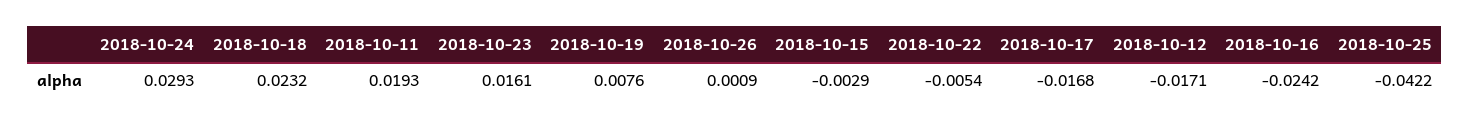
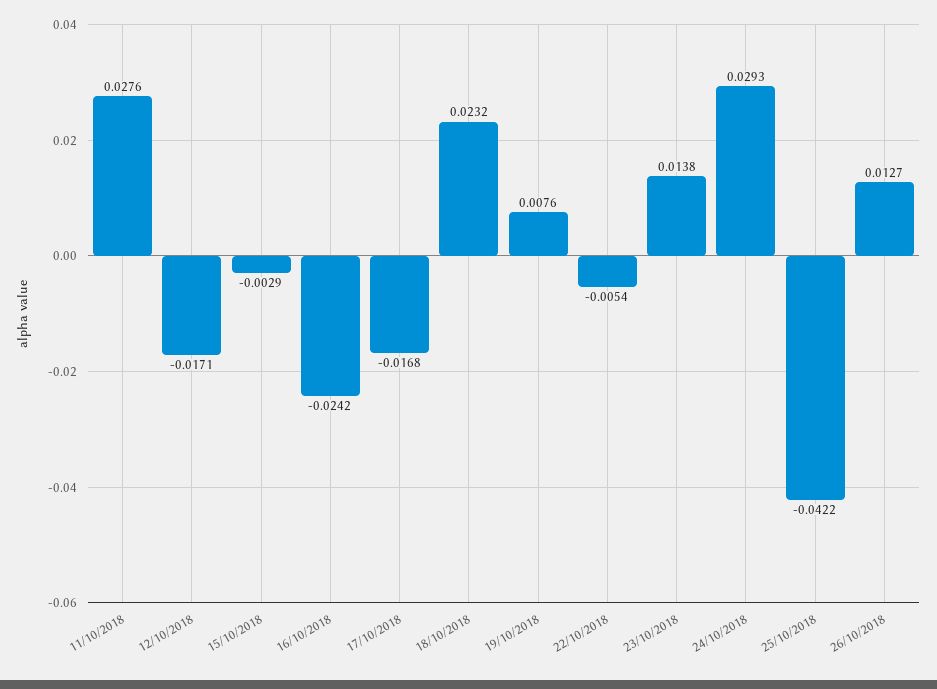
2018-10-11: 0.0193 -> 0.0276
2018-10-23: 0.0161 -> 0.0138
2018-10-26: 0.0009 -> 0.0127

